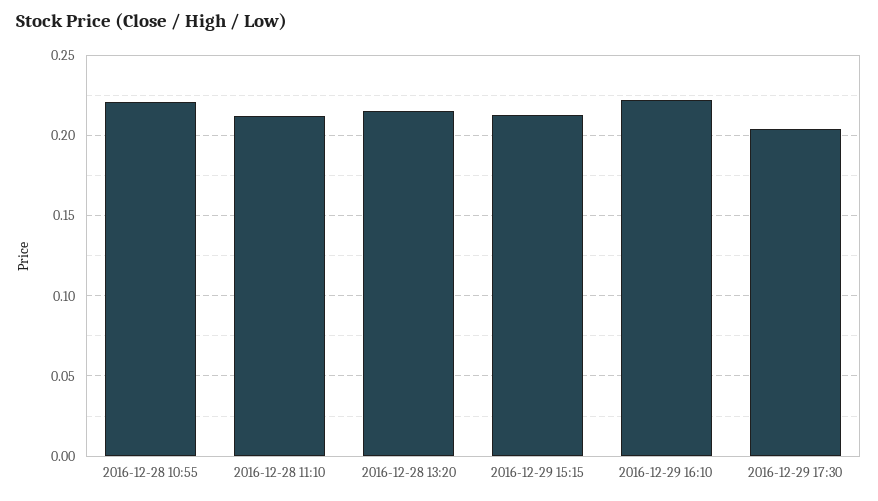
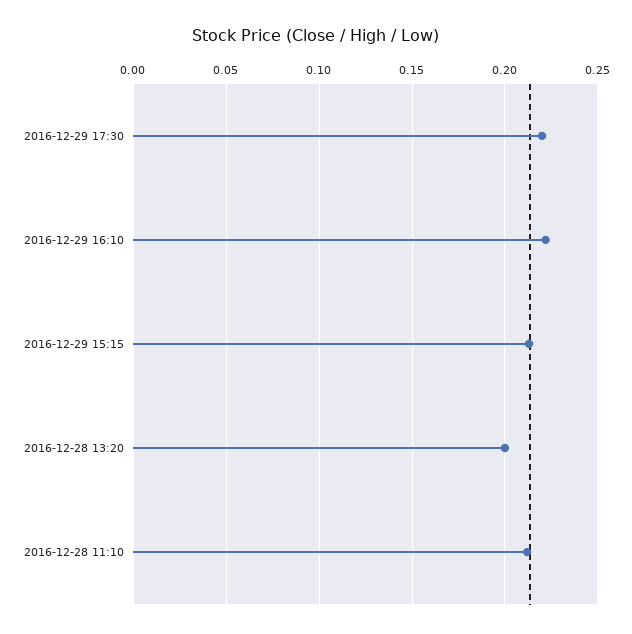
2016-12-28 10:55: 0.22 -> none
2016-12-28 13:20: 0.215 -> 0.2
2016-12-29 17:30: 0.205 -> 0.22

